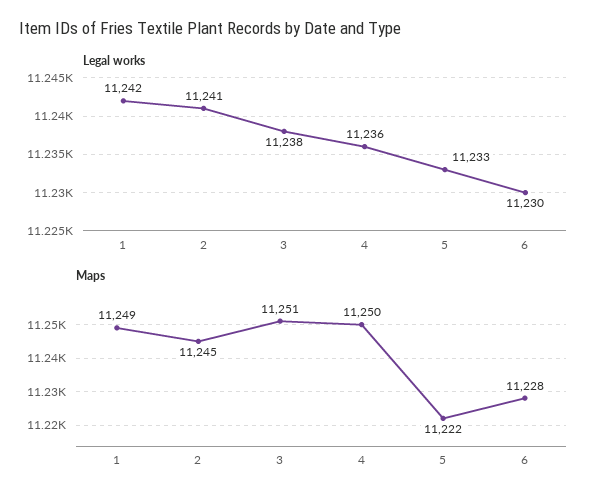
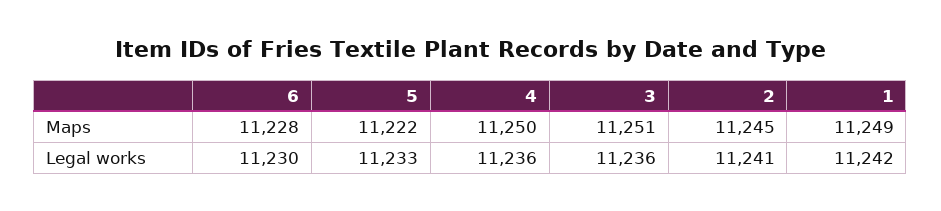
Legal works, 3: 11238 -> 11236

